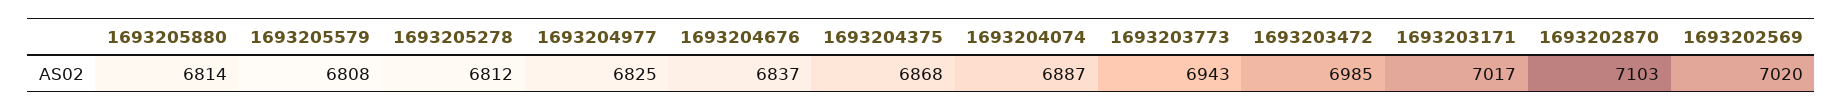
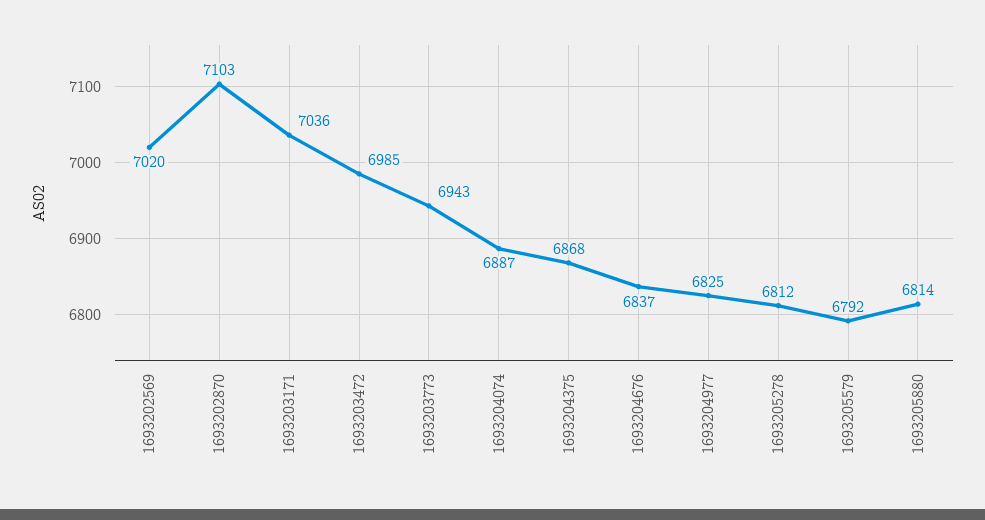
1693205579: 6808 -> 6792
1693203171: 7017 -> 7036

